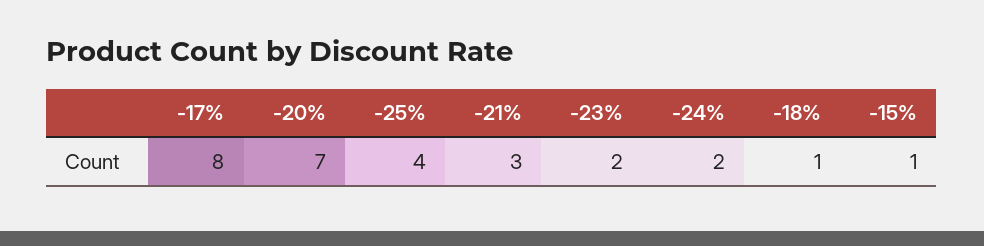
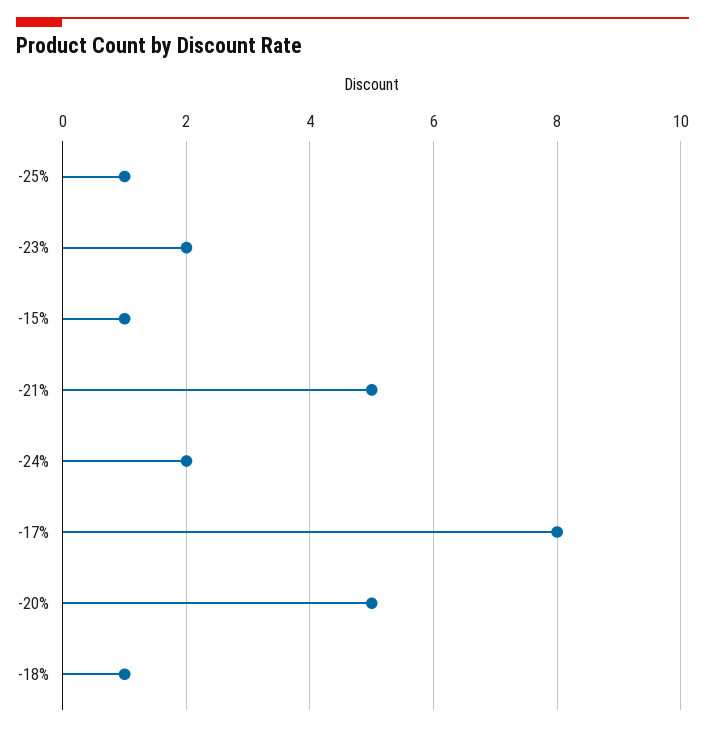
-20%: 7 -> 5
-25%: 4 -> 1
-21%: 3 -> 5

